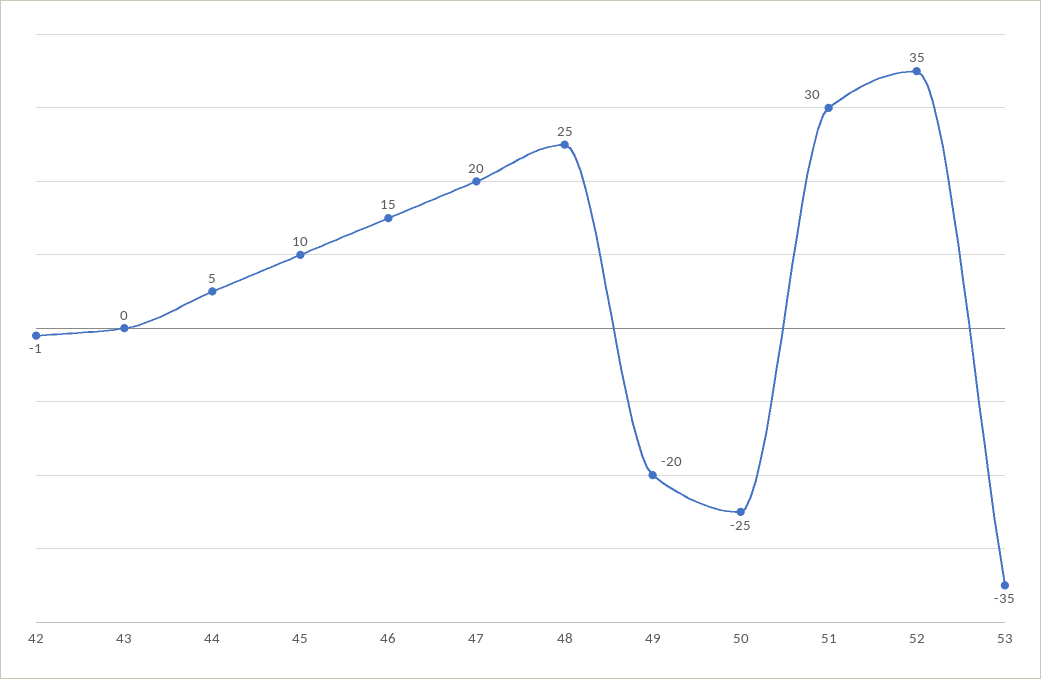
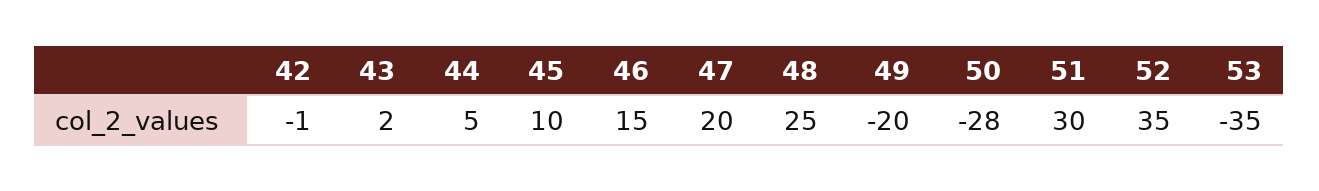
43: 0 -> 2
50: -25 -> -28

